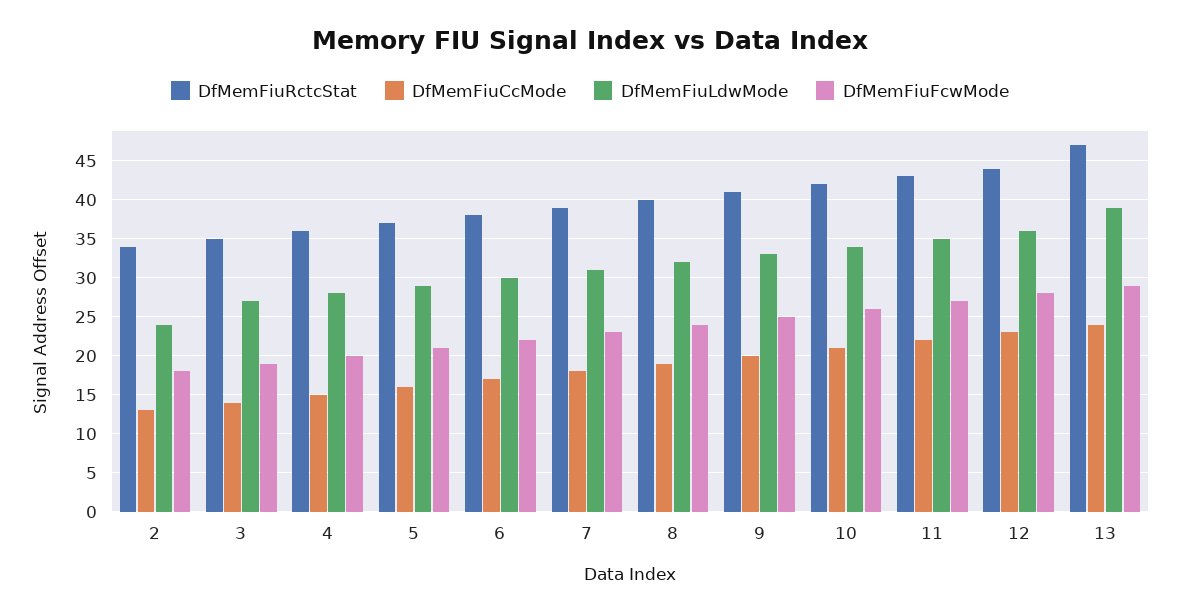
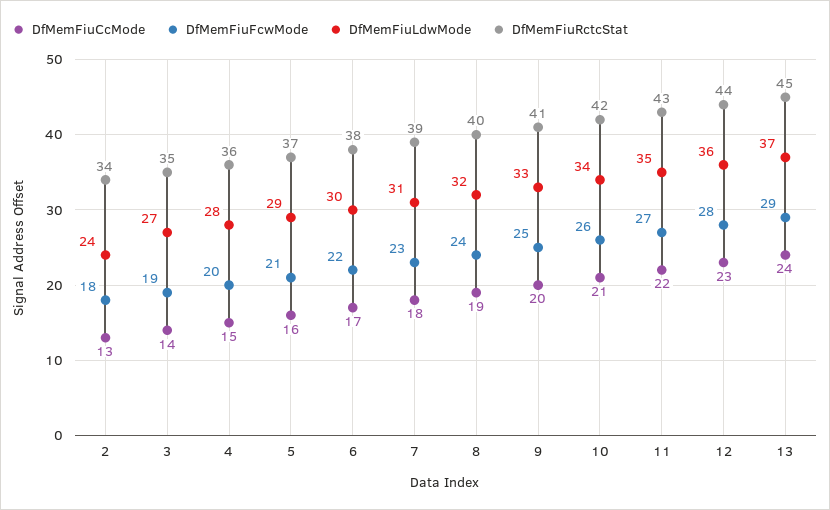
DfMemFiuRctcStat, 13: 47 -> 45
DfMemFiuLdwMode, 13: 39 -> 37

